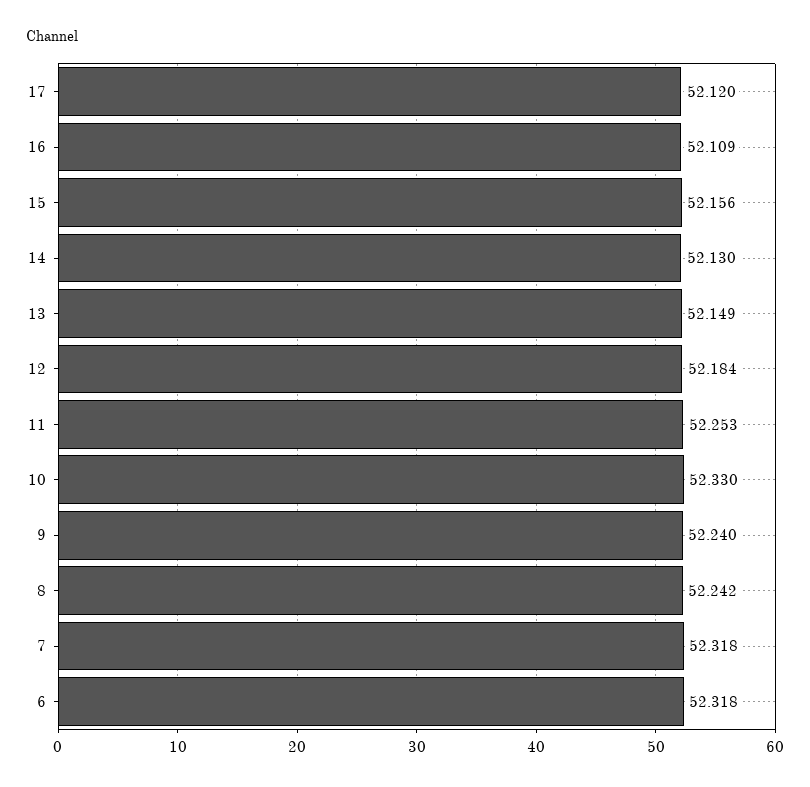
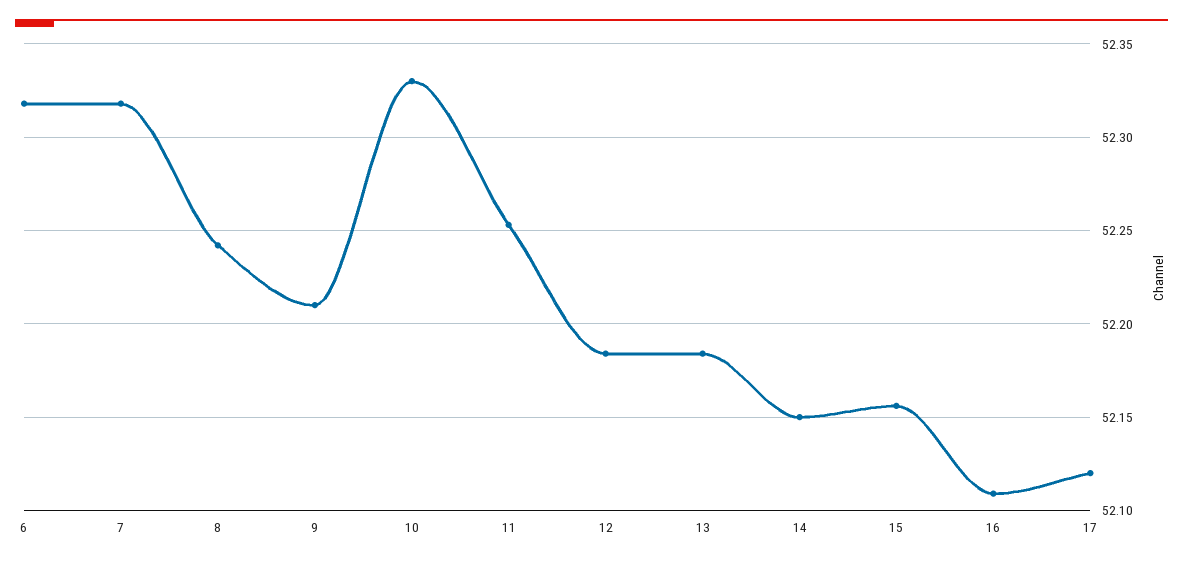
14: 52.13 -> 52.15
13: 52.149 -> 52.185
9: 52.24 -> 52.21

